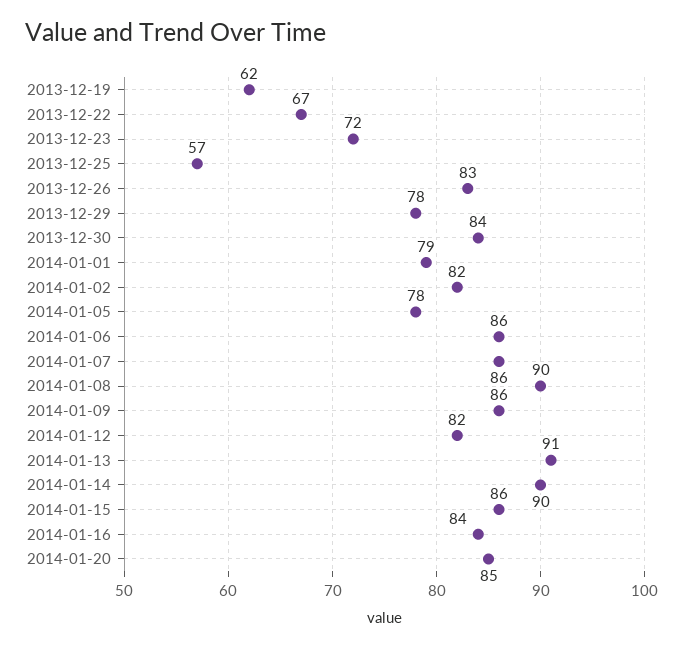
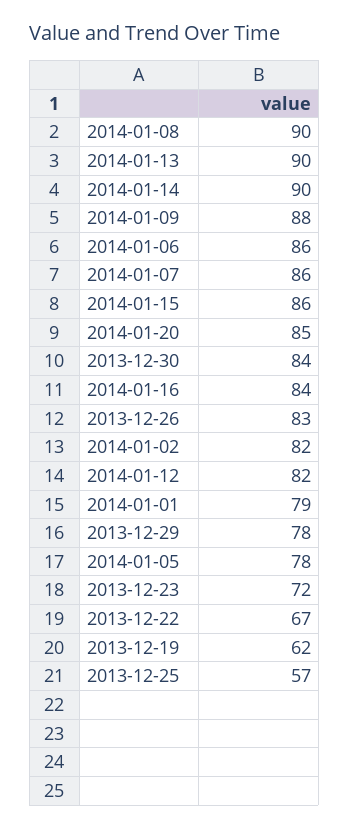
2014-01-09: 86 -> 88
2014-01-13: 91 -> 90

